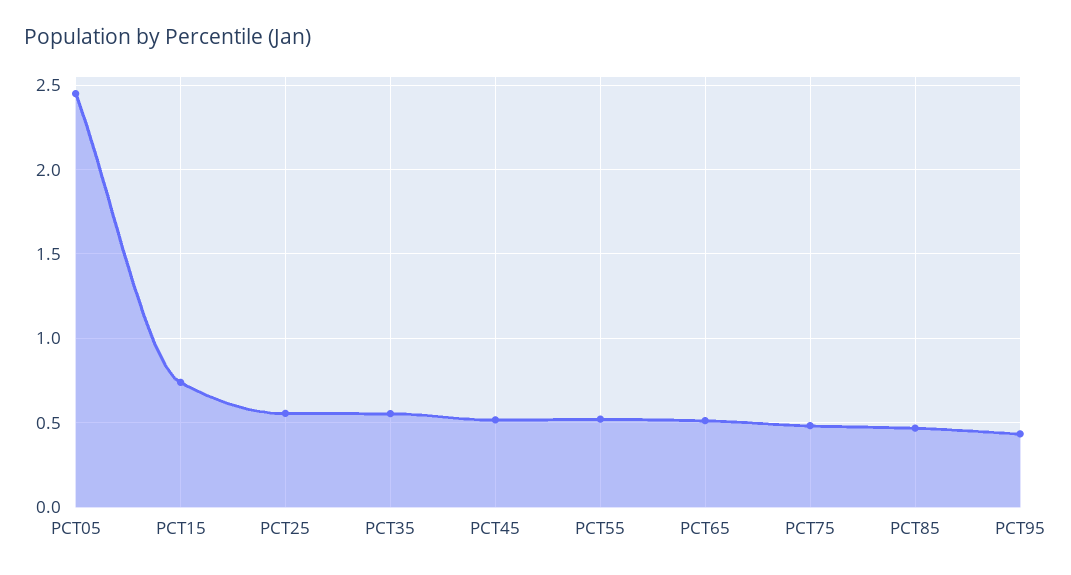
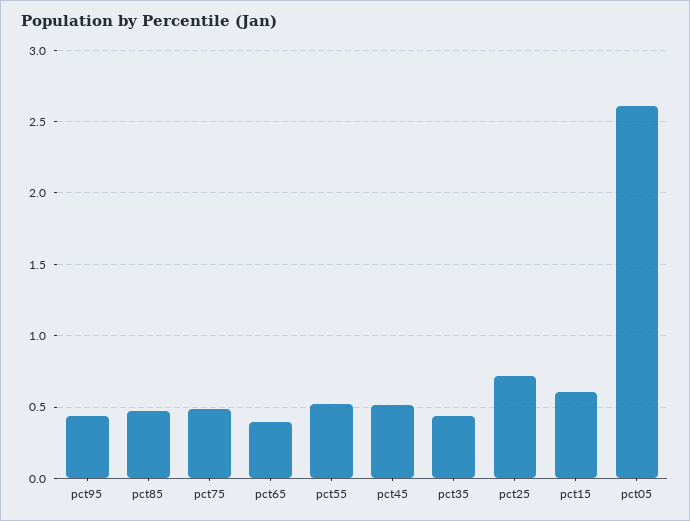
PCT05: 2.45 -> 2.6
PCT15: 0.75 -> 0.6
PCT25: 0.55 -> 0.7
PCT35: 0.55 -> 0.45
PCT65: 0.5 -> 0.4

